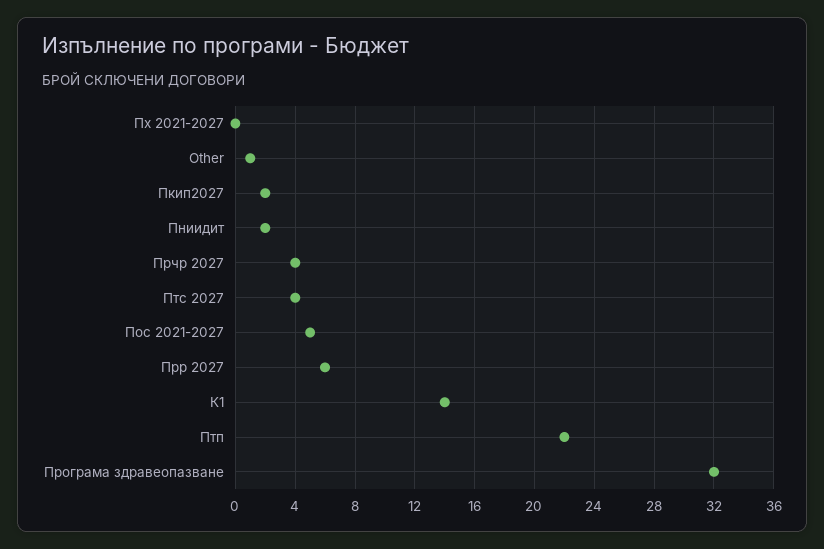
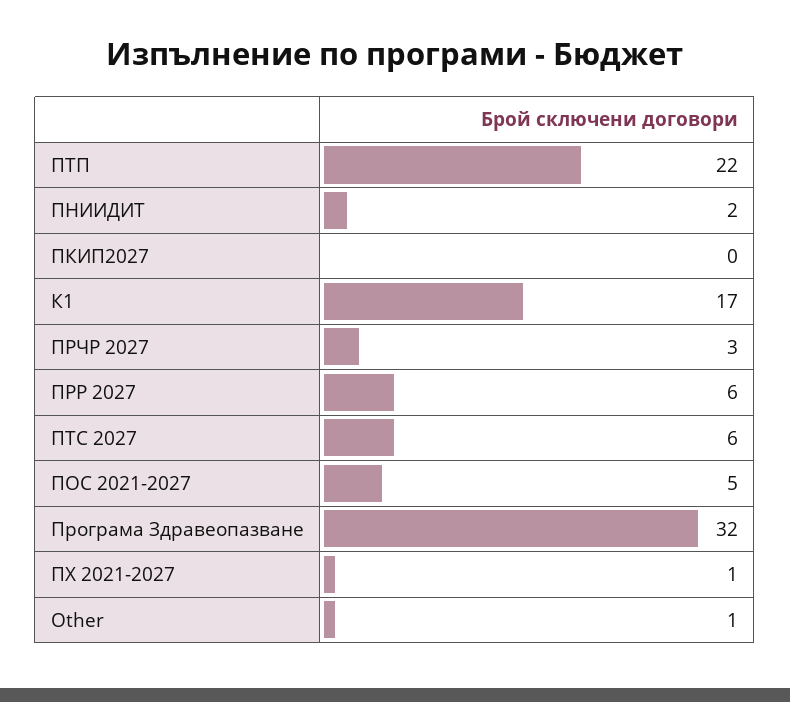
Пх 2021-2027: 0 -> 1
Пкип2027: 2 -> 0
Прчр 2027: 4 -> 3
Птс 2027: 4 -> 6
К1: 14 -> 17

